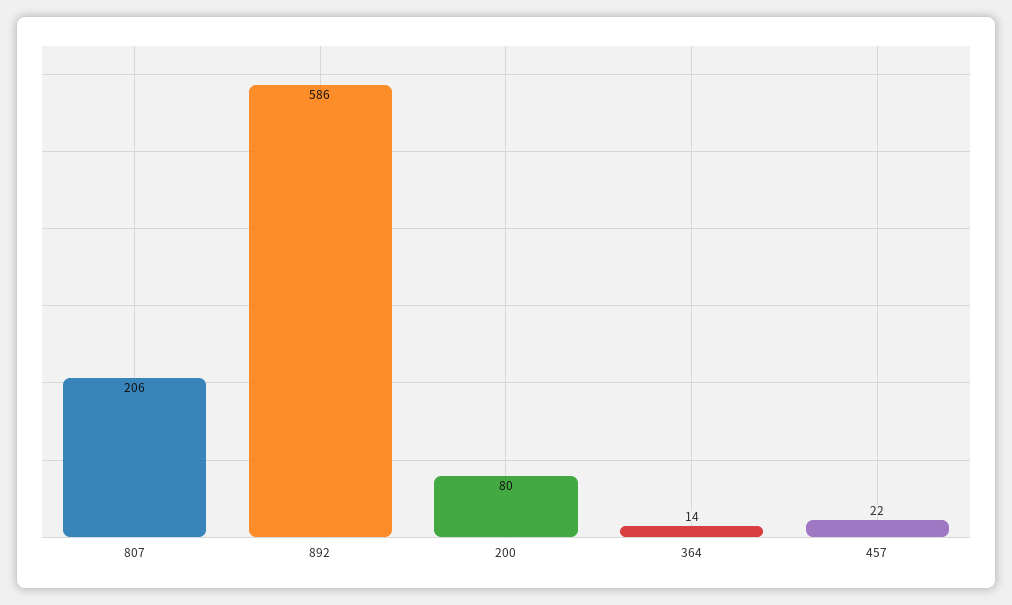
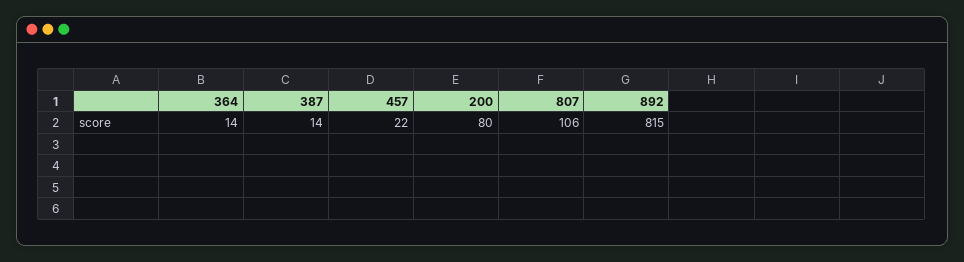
807: 206 -> 106
892: 586 -> 815
387: none -> 14

